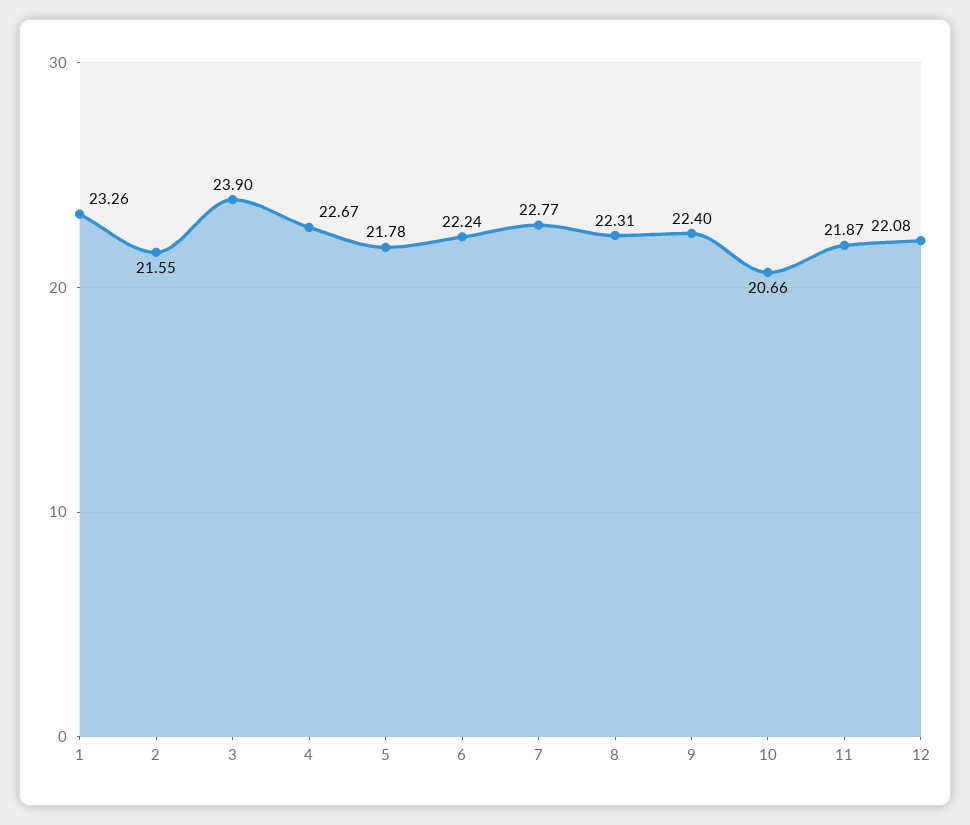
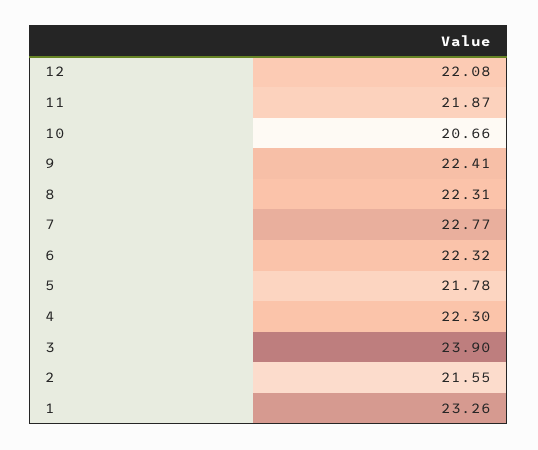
4: 22.67 -> 22.3
6: 22.24 -> 22.32
9: 22.4 -> 22.41

